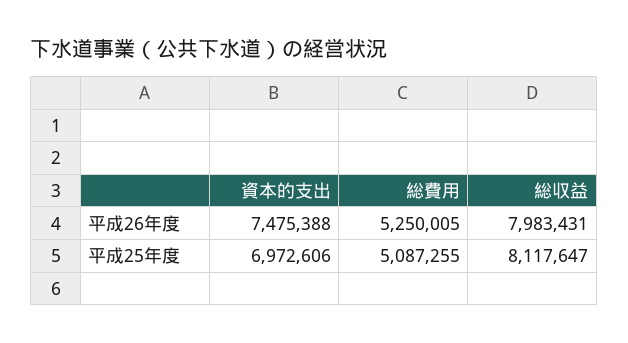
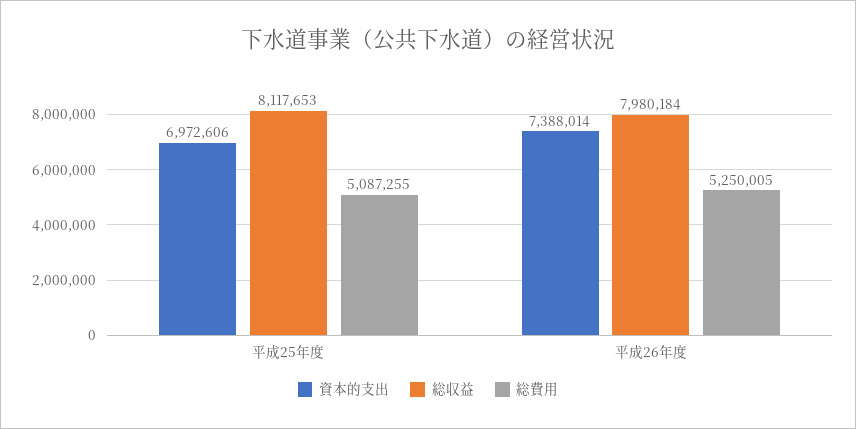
資本的支出, 平成26年度: 7475388 -> 7388014
総収益, 平成26年度: 7983431 -> 7980184
総収益, 平成25年度: 8117647 -> 8117653

